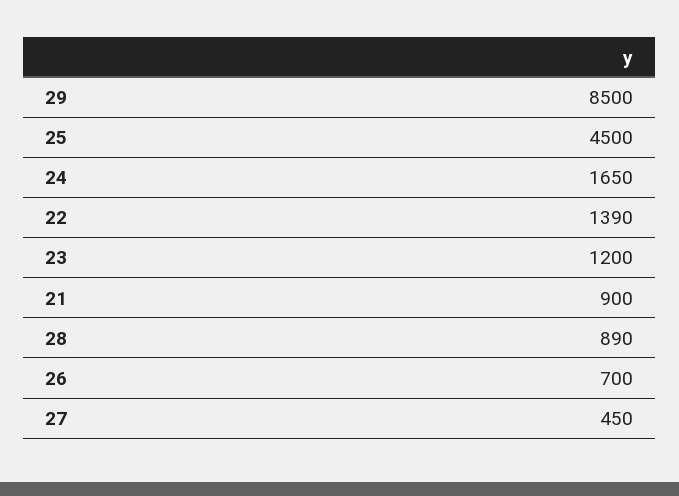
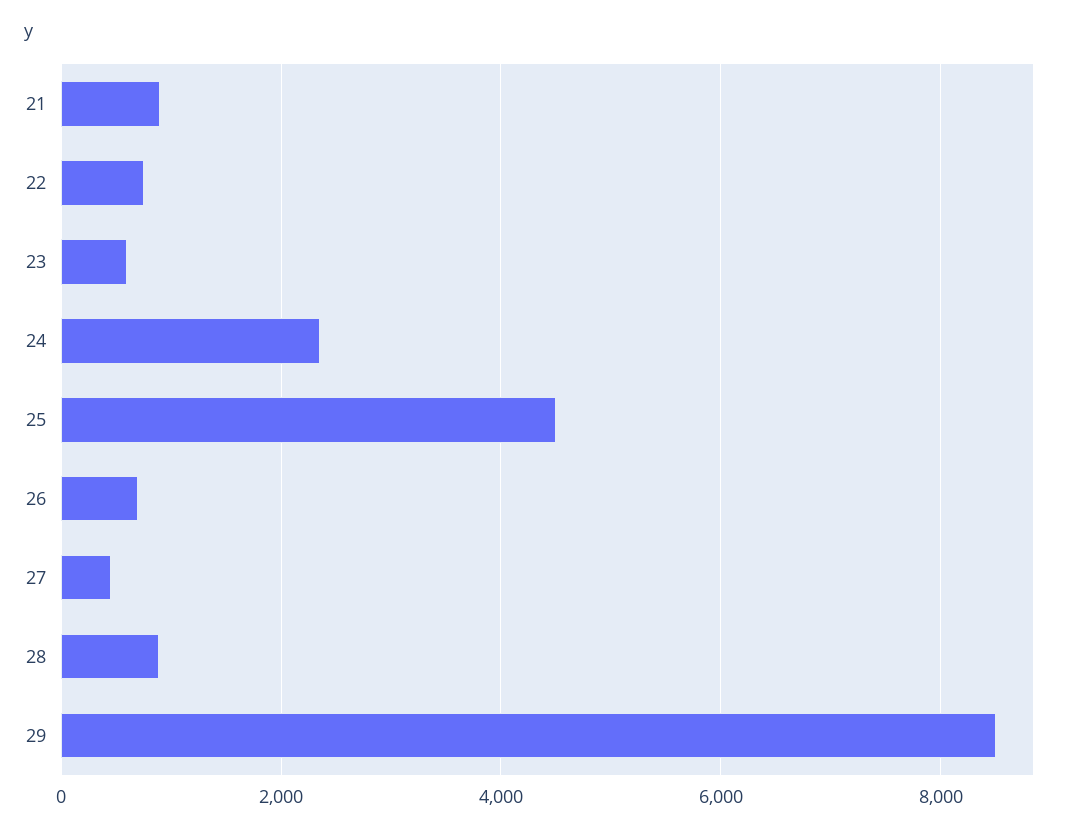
24: 1650 -> 2400
22: 1390 -> 800
23: 1200 -> 600

